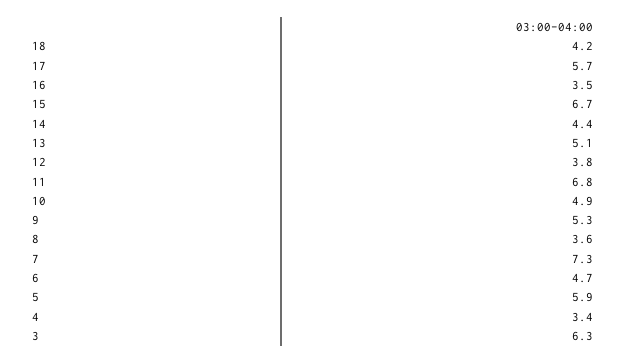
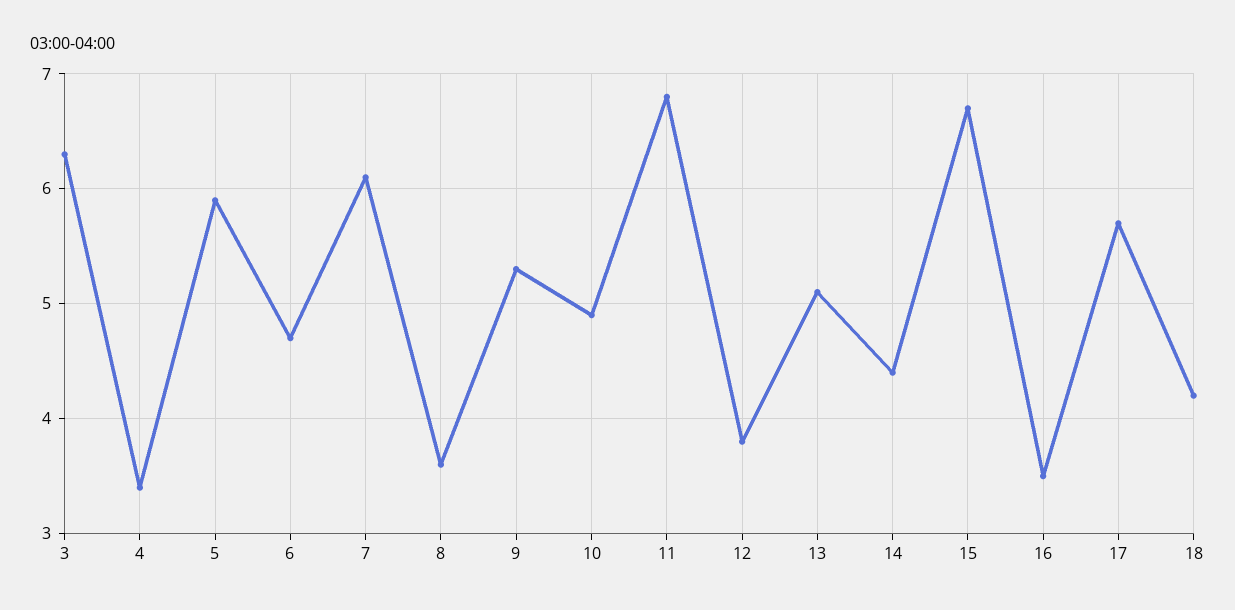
7: 7.3 -> 6.1

